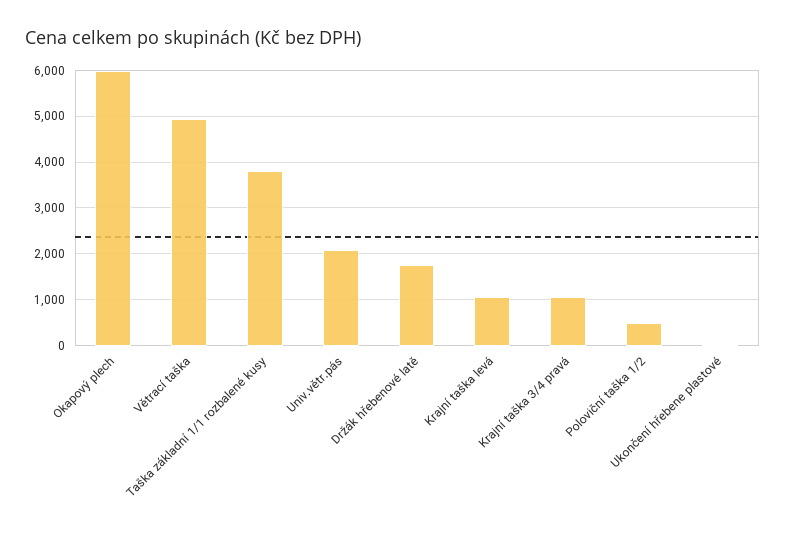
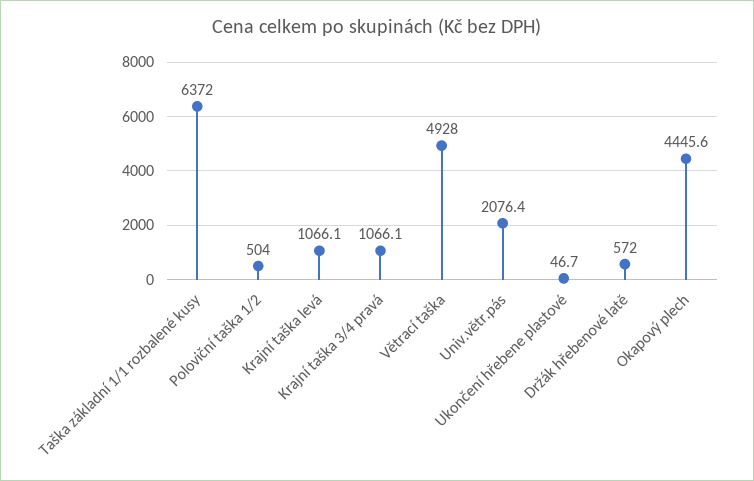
Okapový plech: 6000 -> 4445.6
Taška základní 1/1 rozbalené kusy: 3800 -> 6372
Držák hřebenové latě: 1800 -> 572

